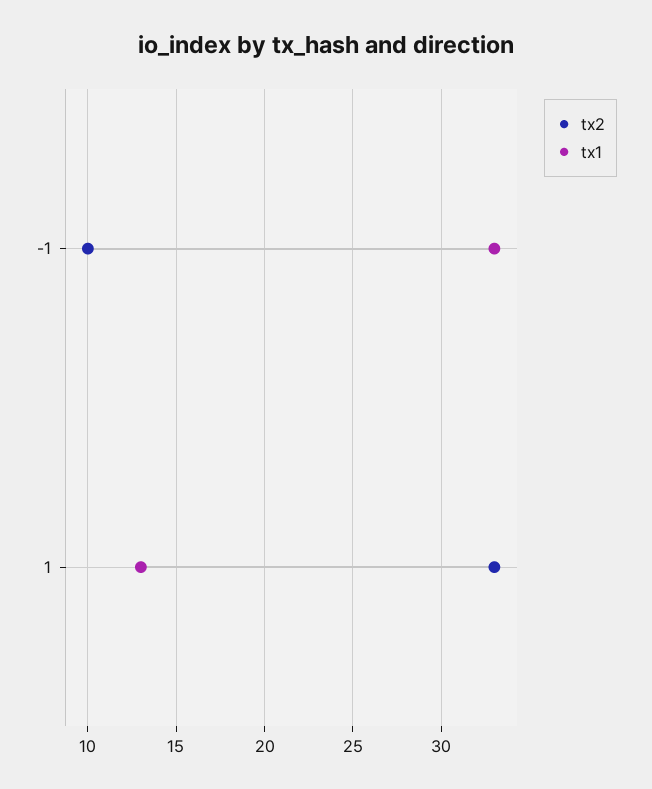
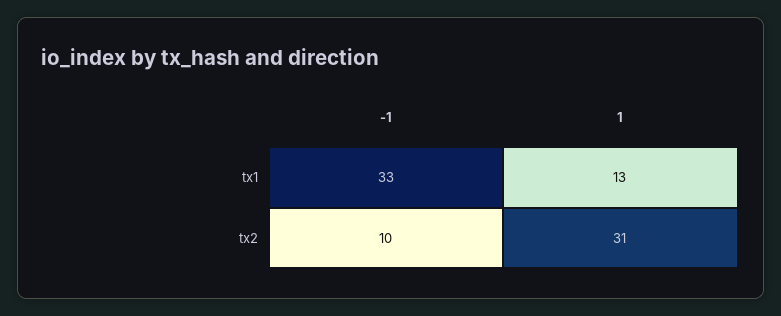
tx2, 1: 33 -> 31

